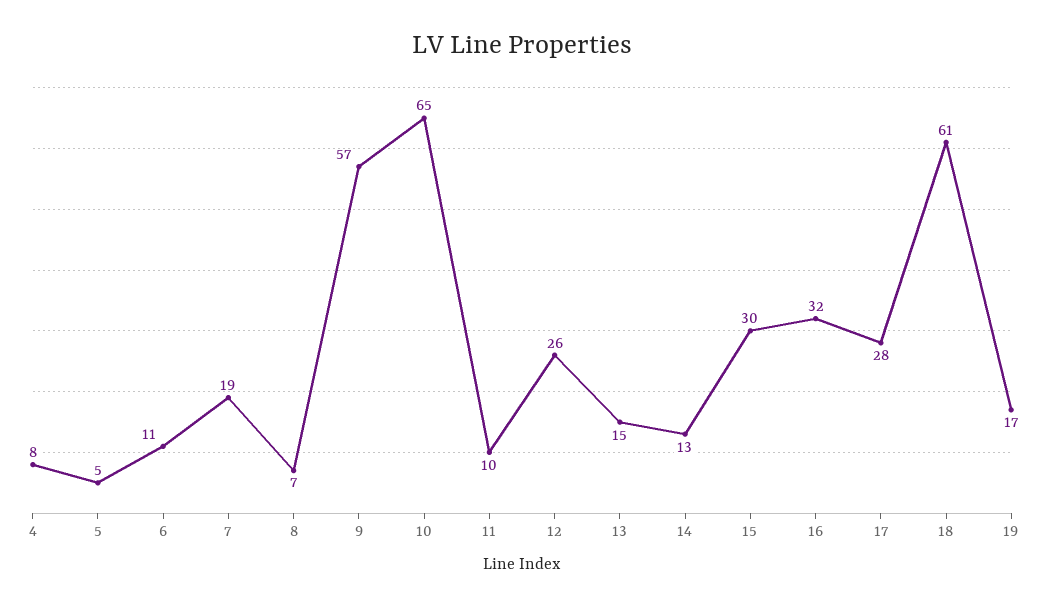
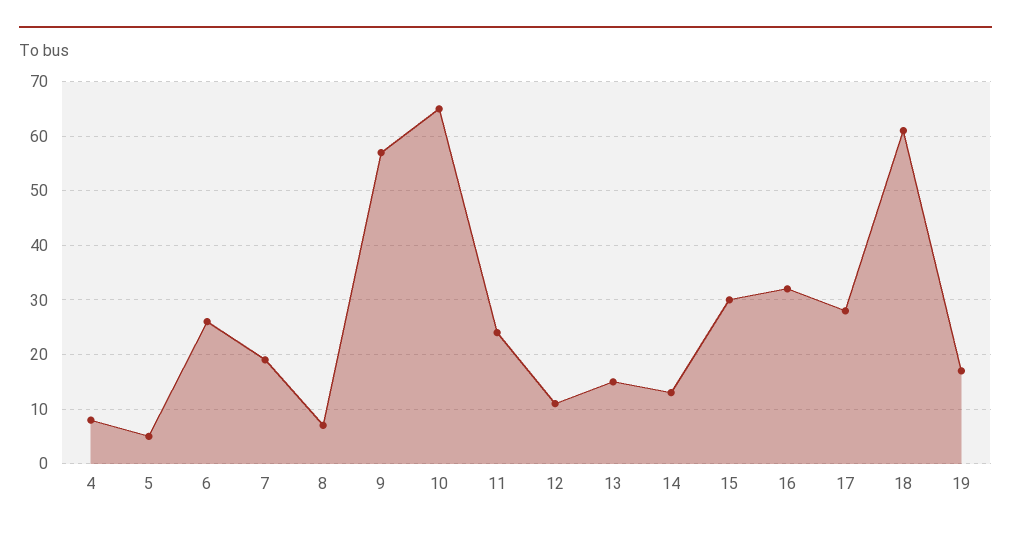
6: 11 -> 25
11: 10 -> 25
12: 26 -> 10

